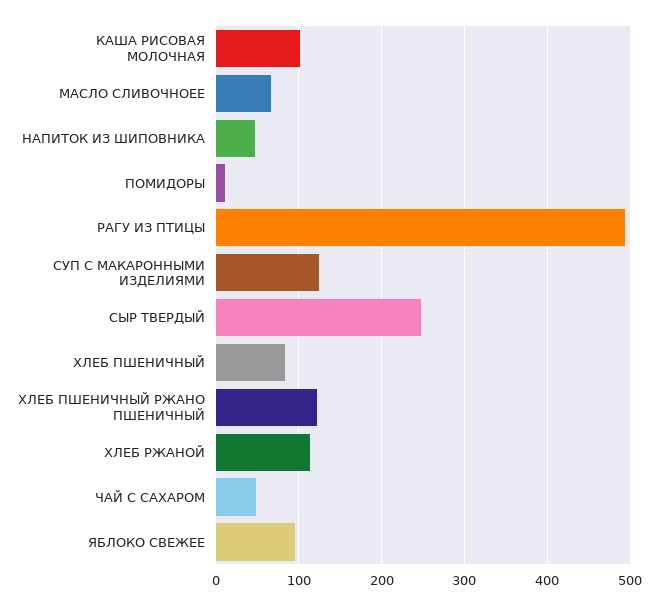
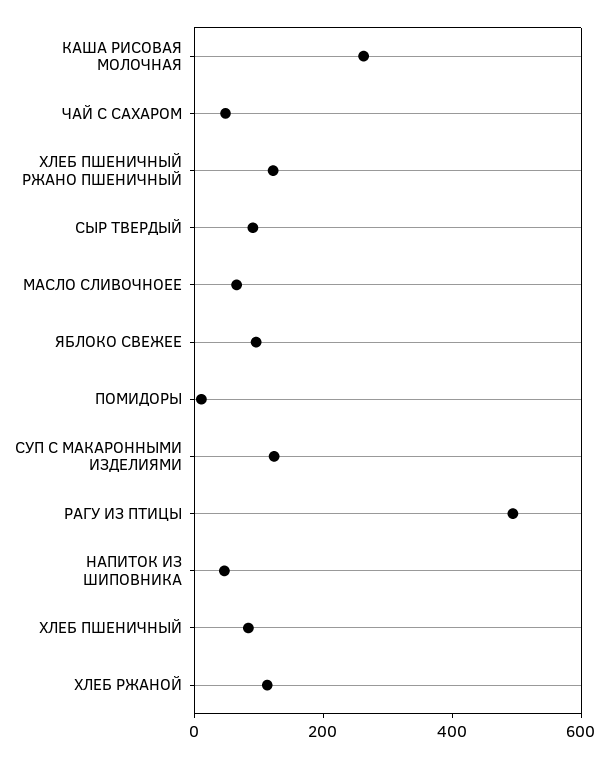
КАША РИСОВАЯ МОЛОЧНАЯ: 100 -> 250
СЫР ТВЕРДЫЙ: 250 -> 100

